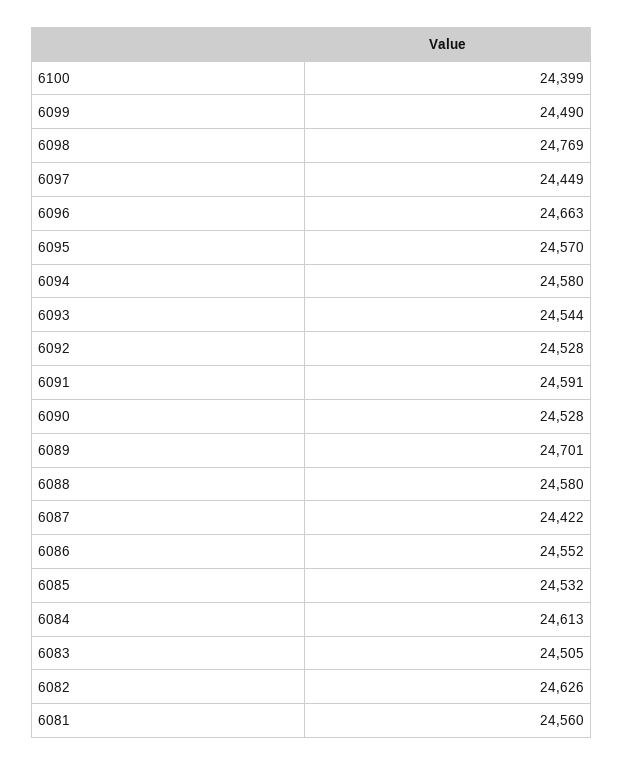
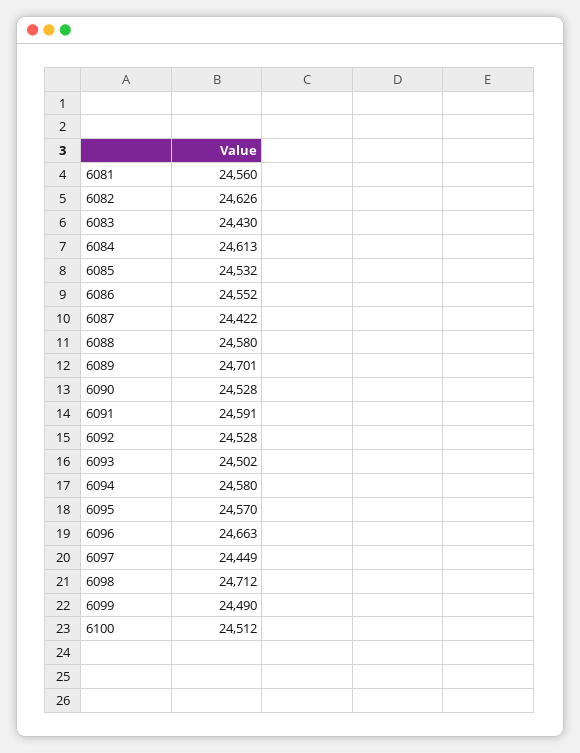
6100: 24399 -> 24512
6098: 24769 -> 24712
6093: 24544 -> 24502
6083: 24505 -> 24430

